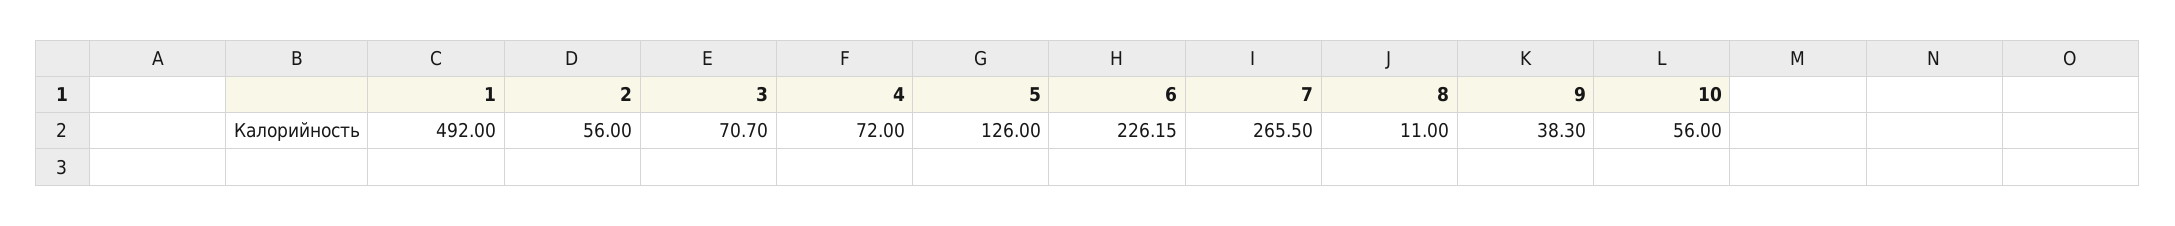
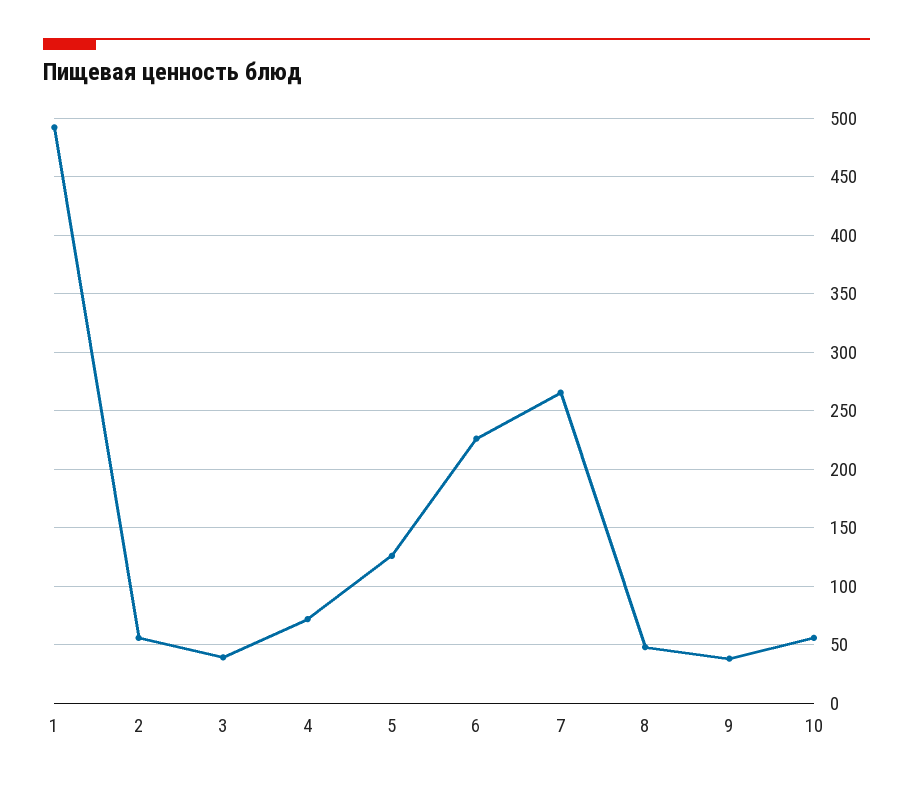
3: 70.7 -> 40
8: 11 -> 50

